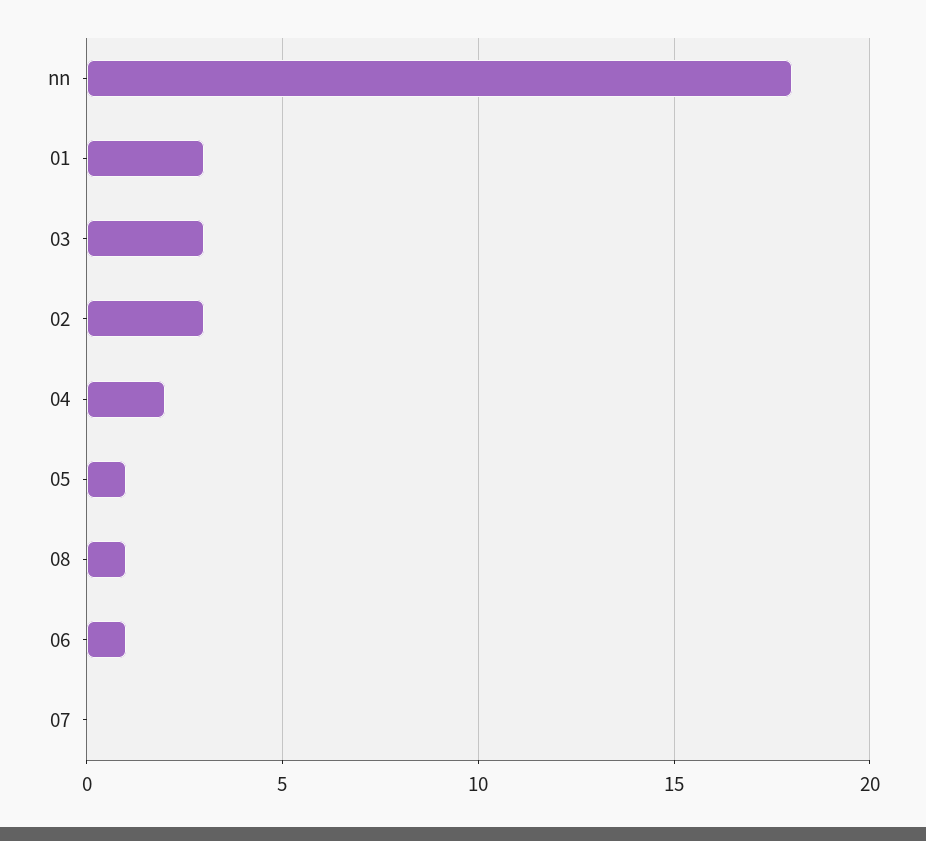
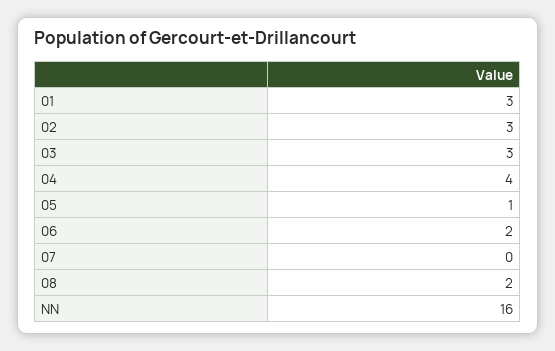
nn: 18 -> 16
04: 2 -> 4
08: 1 -> 2
06: 1 -> 2

